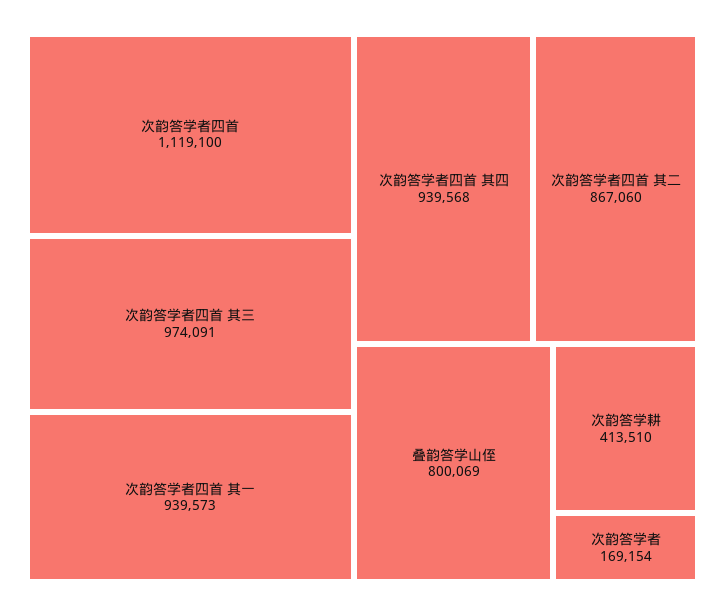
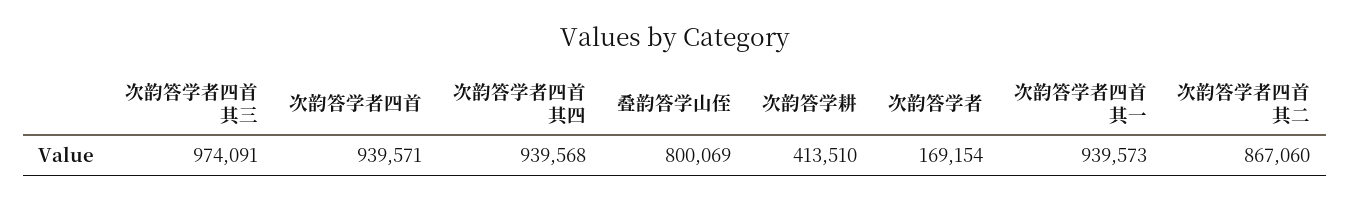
次韵答学者四首: 1119100 -> 939571

